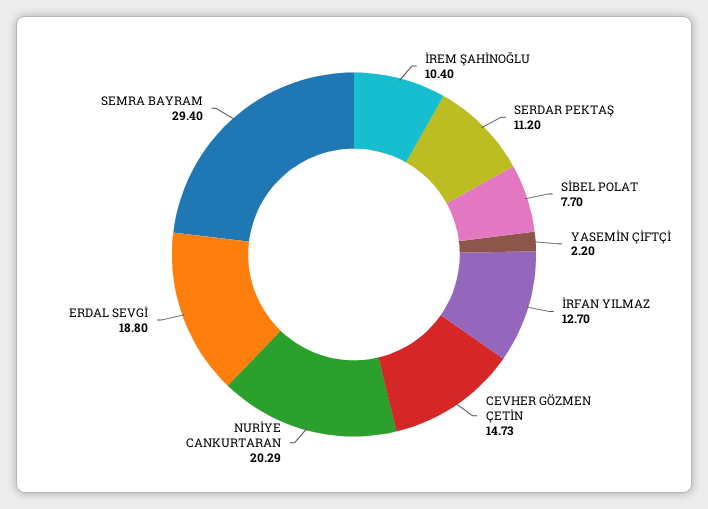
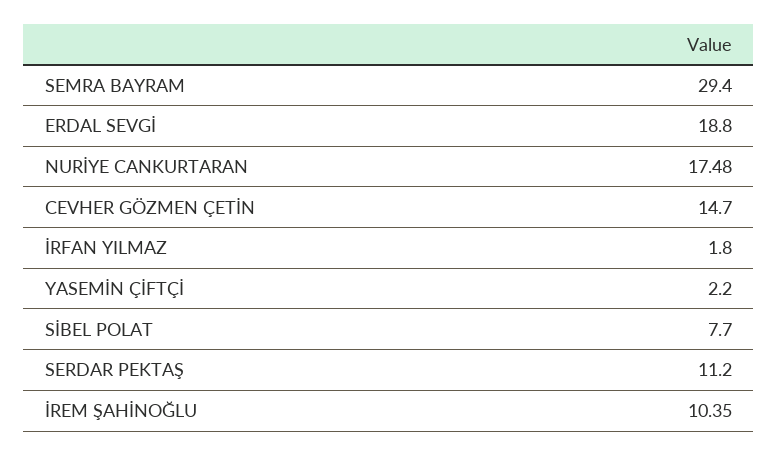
İREM ŞAHİNOĞLU: 10.4 -> 10.35
İRFAN YILMAZ: 12.7 -> 1.8
CEVHER GÖZMEN ÇETİN: 14.73 -> 14.7
NURİYE CANKURTARAN: 20.29 -> 17.48

